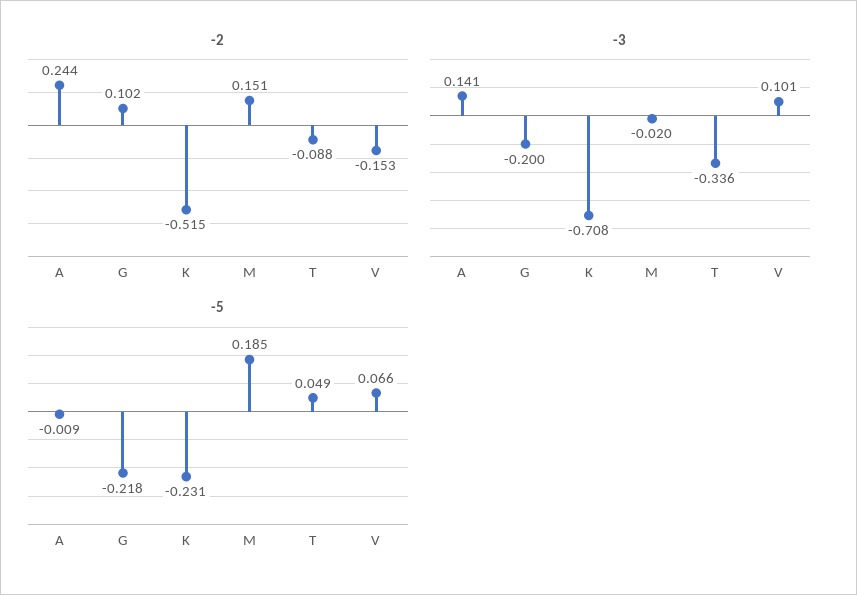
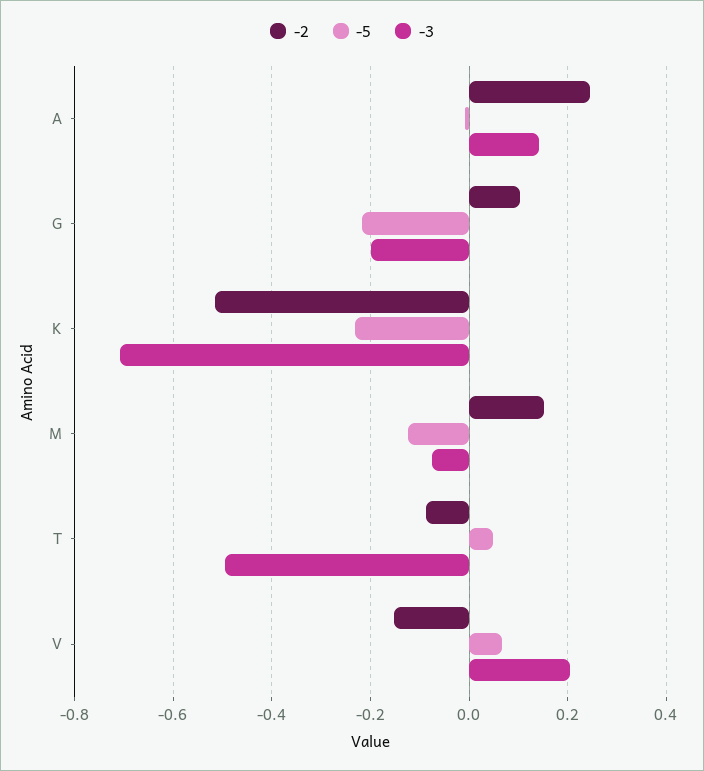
-3, M: -0.02 -> -0.08
-3, T: -0.336 -> -0.5
-3, V: 0.101 -> 0.2
-5, M: 0.185 -> -0.12

